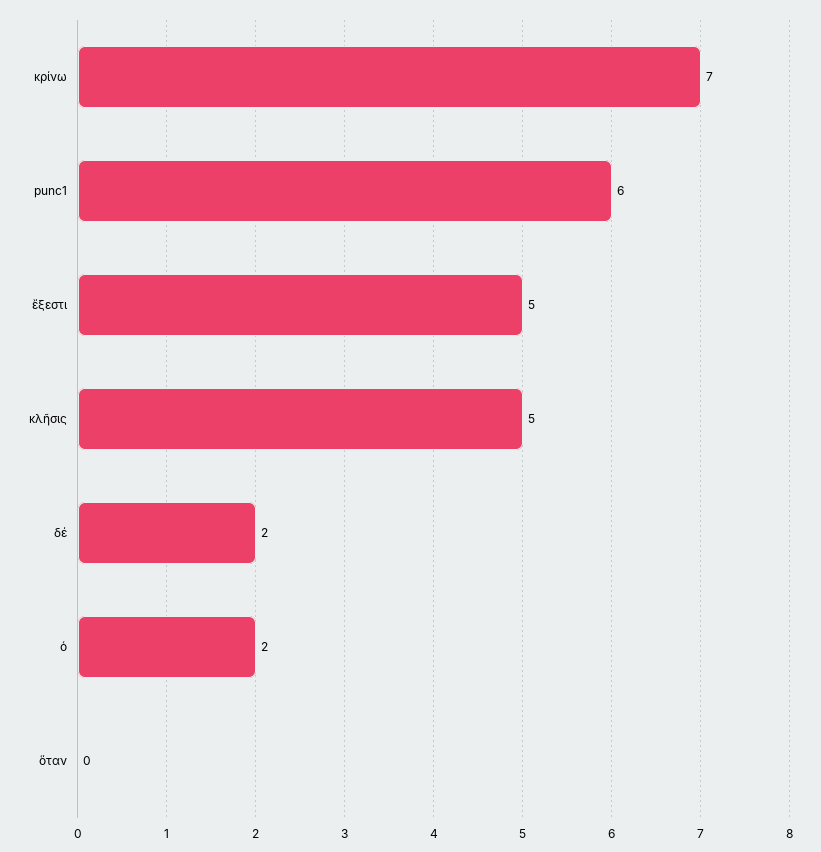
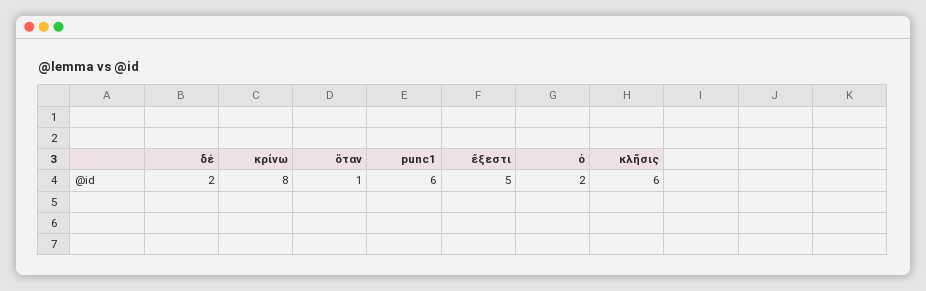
κρίνω: 7 -> 8
κλῆσις: 5 -> 6
ὅταν: 0 -> 1

